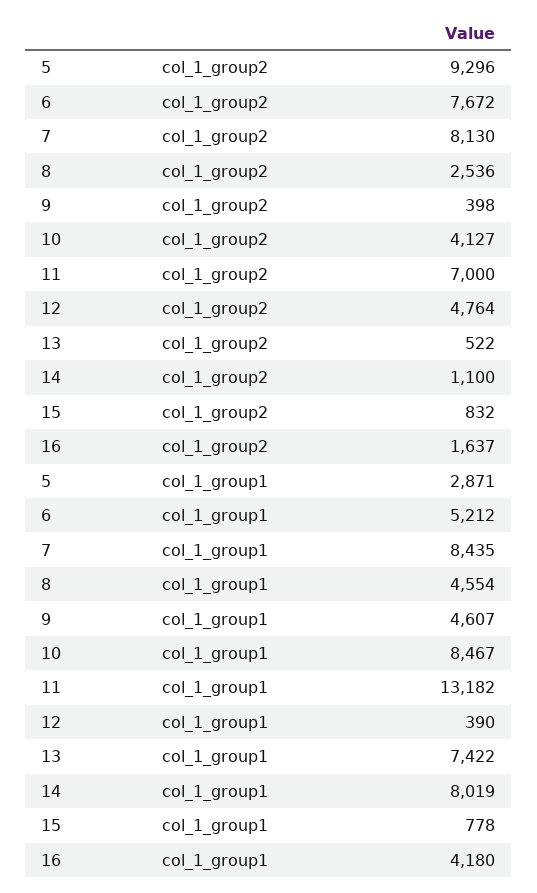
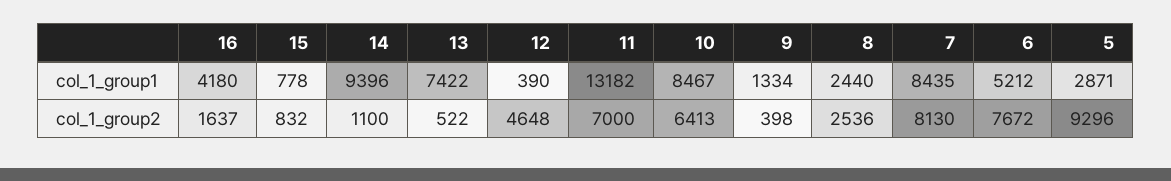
10, col_1_group2: 4127 -> 6413
12, col_1_group2: 4764 -> 4648
8, col_1_group1: 4554 -> 2440
9, col_1_group1: 4607 -> 1334
14, col_1_group1: 8019 -> 9396

